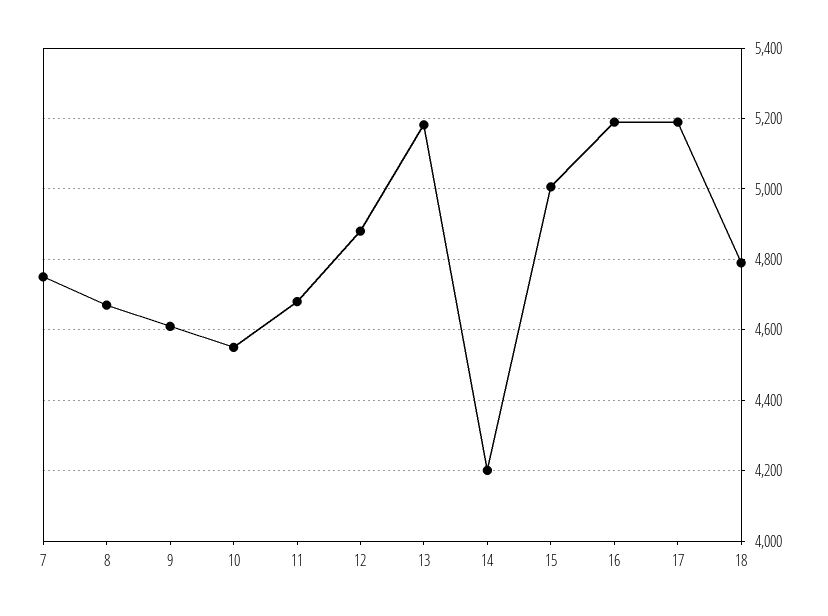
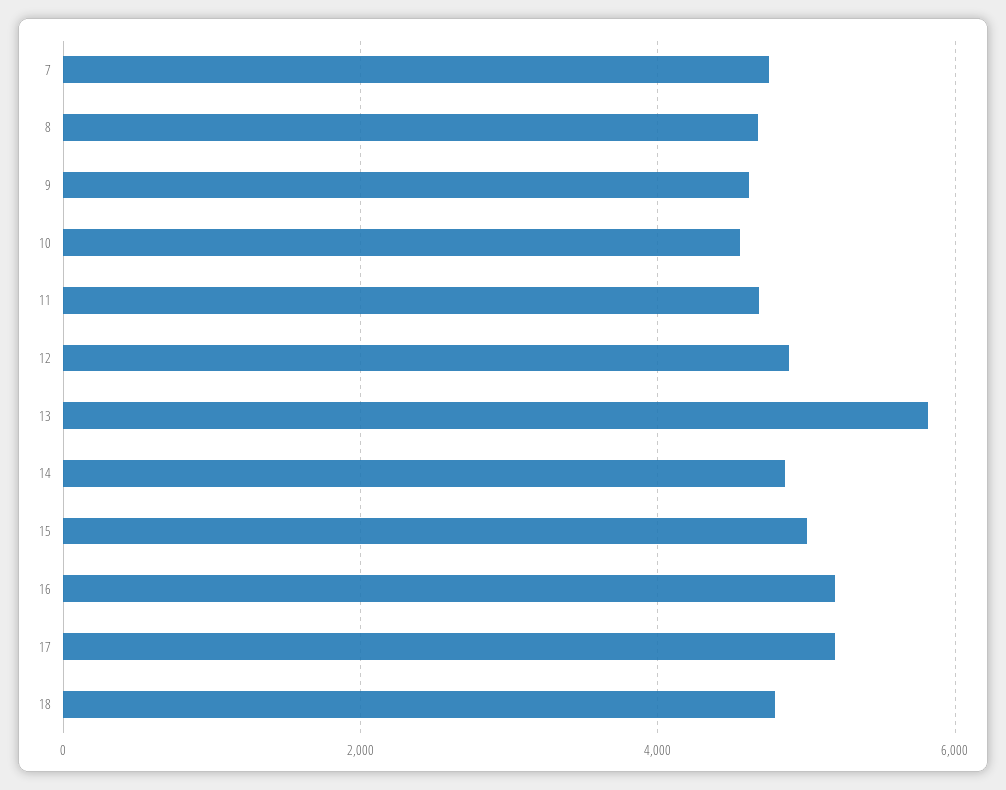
13: 5180 -> 5800
14: 4200 -> 4800

